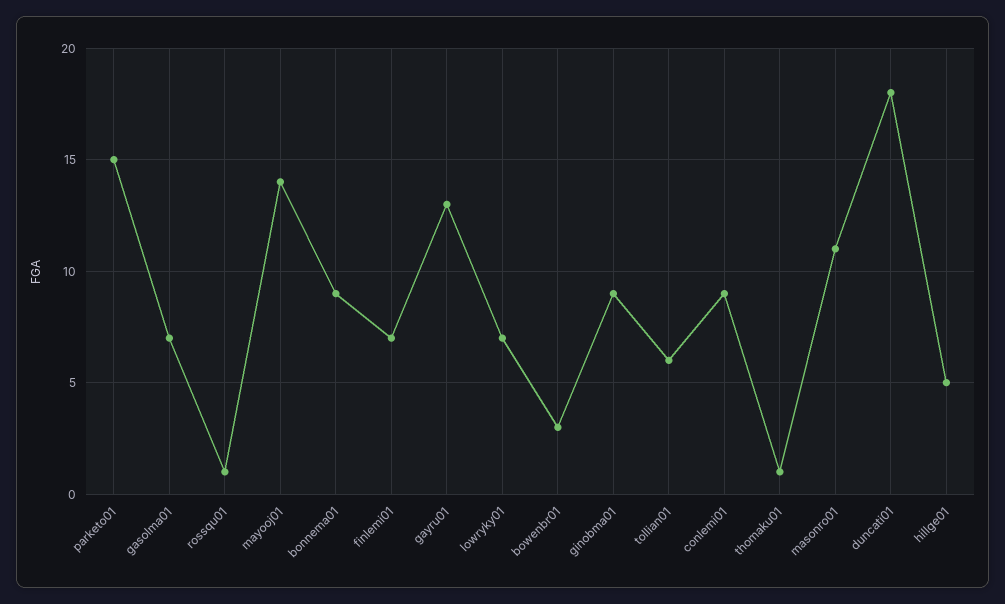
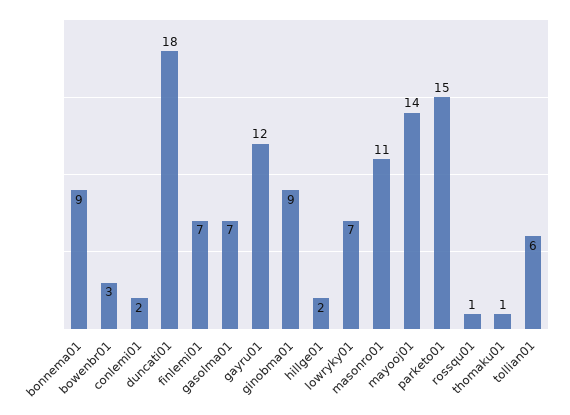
gayru01: 13 -> 12
conlemi01: 9 -> 2
hillge01: 5 -> 2

